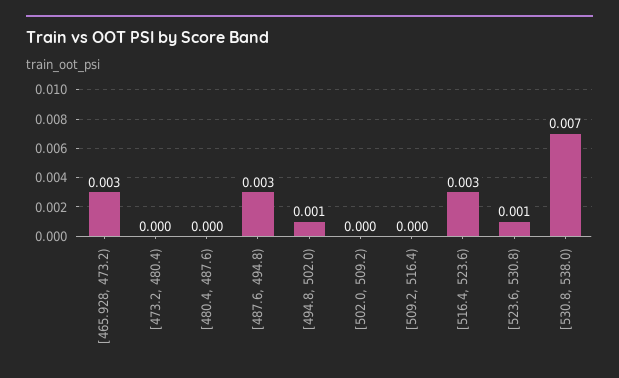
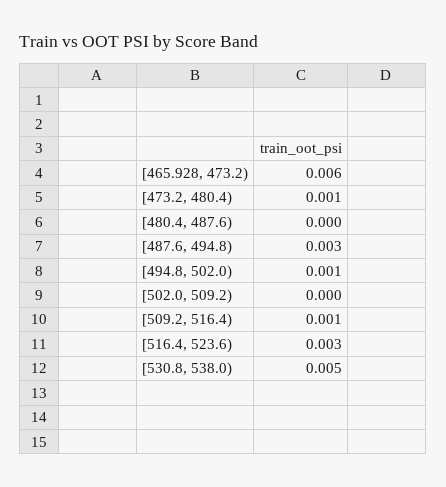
[465.928, 473.2): 0.003 -> 0.006
[473.2, 480.4): 0 -> 0.001
[509.2, 516.4): 0 -> 0.001
[523.6, 530.8): 0.001 -> none
[530.8, 538.0): 0.007 -> 0.005

